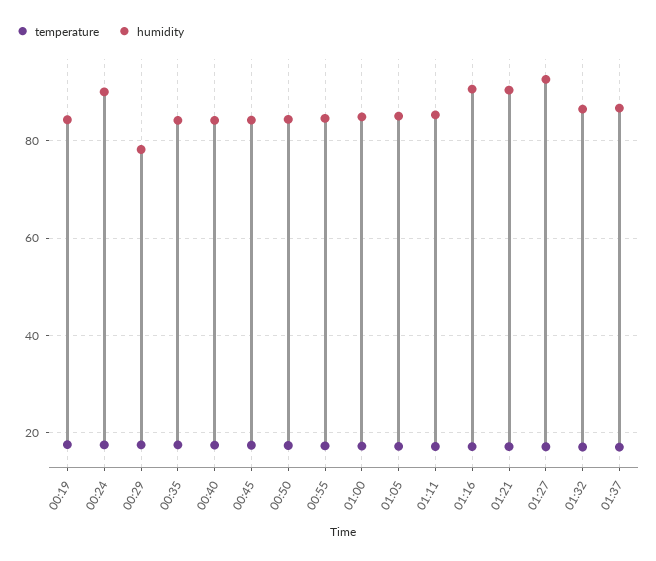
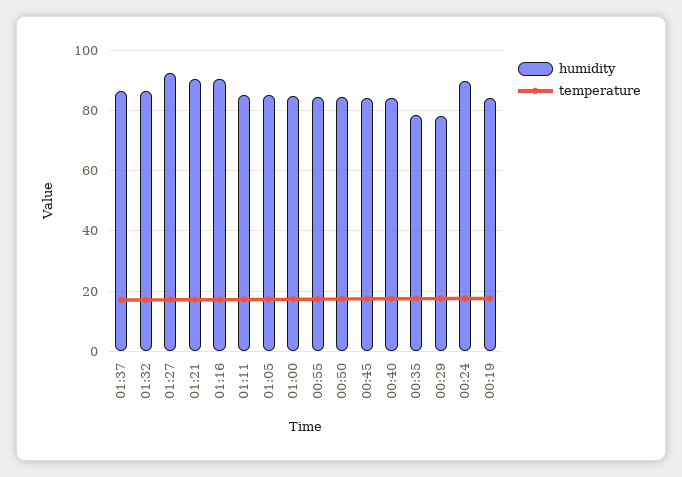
humidity, 00:35: 84 -> 78

